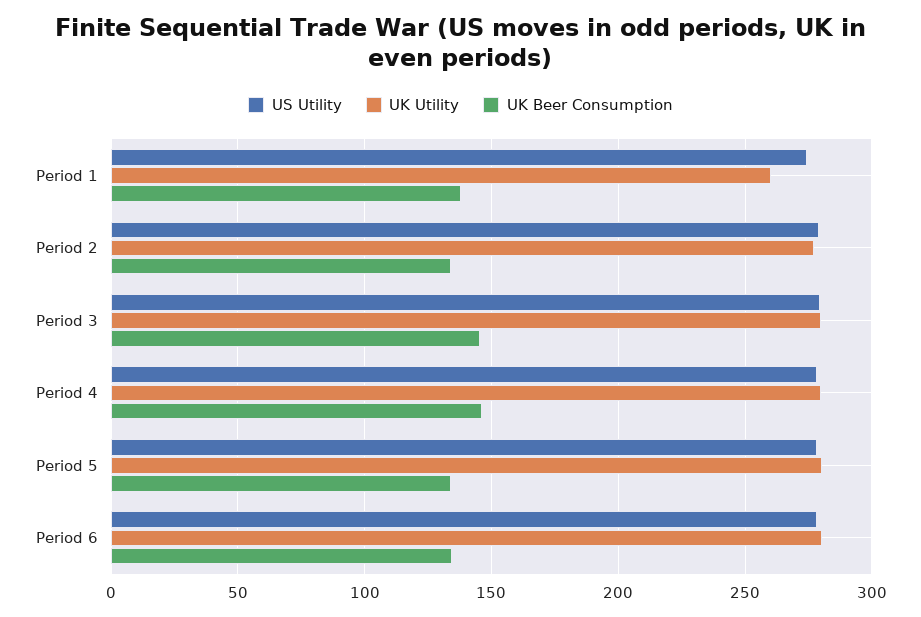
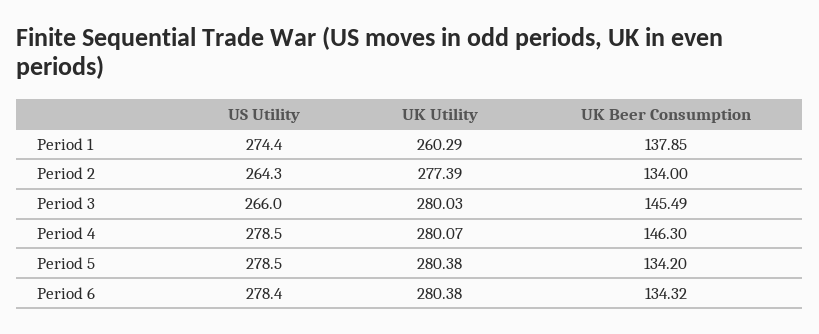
US Utility, Period 2: 280 -> 264.3
US Utility, Period 3: 280 -> 266

